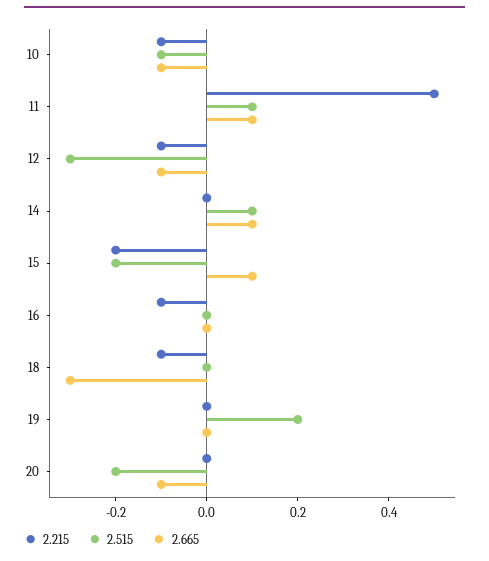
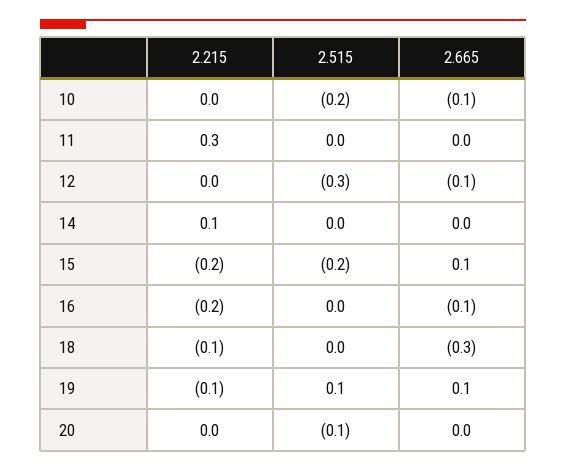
2.215, 10: -0.1 -> 0
2.515, 10: -0.1 -> -0.2
2.215, 11: 0.5 -> 0.3
2.515, 11: 0.1 -> 0
2.665, 11: 0.1 -> 0
2.215, 12: -0.1 -> 0
2.215, 14: 0 -> 0.1
2.515, 14: 0.1 -> 0
2.665, 14: 0.1 -> 0
2.215, 16: -0.1 -> -0.2
2.665, 16: 0 -> -0.1
2.215, 19: 0 -> -0.1
2.515, 19: 0.2 -> 0.1
2.665, 19: 0 -> 0.1
2.515, 20: -0.2 -> -0.1
2.665, 20: -0.1 -> 0

